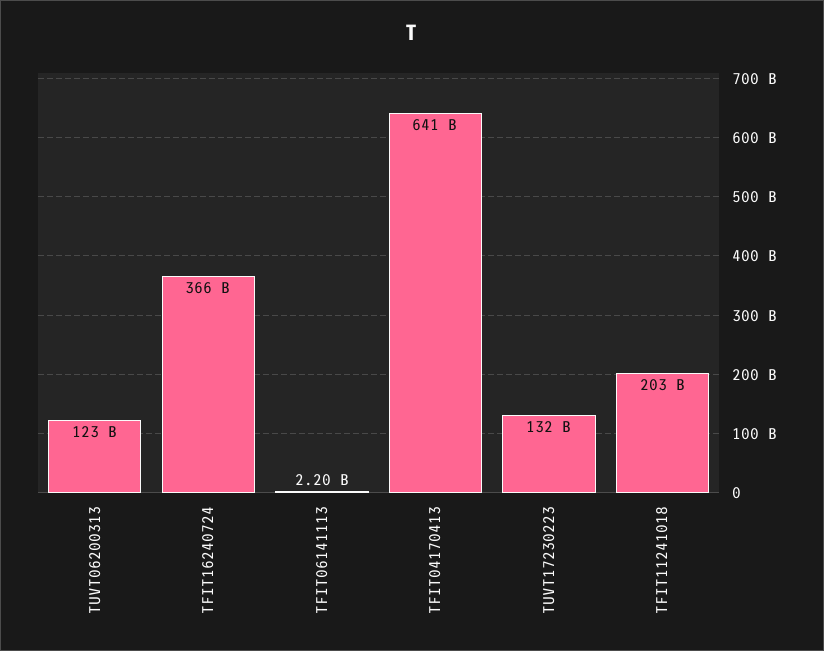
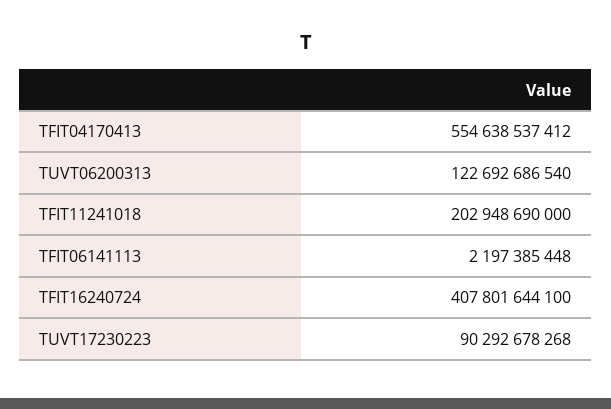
TFIT16240724: 366000000000 -> 407801644100
TFIT04170413: 641000000000 -> 554638537412
TUVT17230223: 132000000000 -> 90292678268

